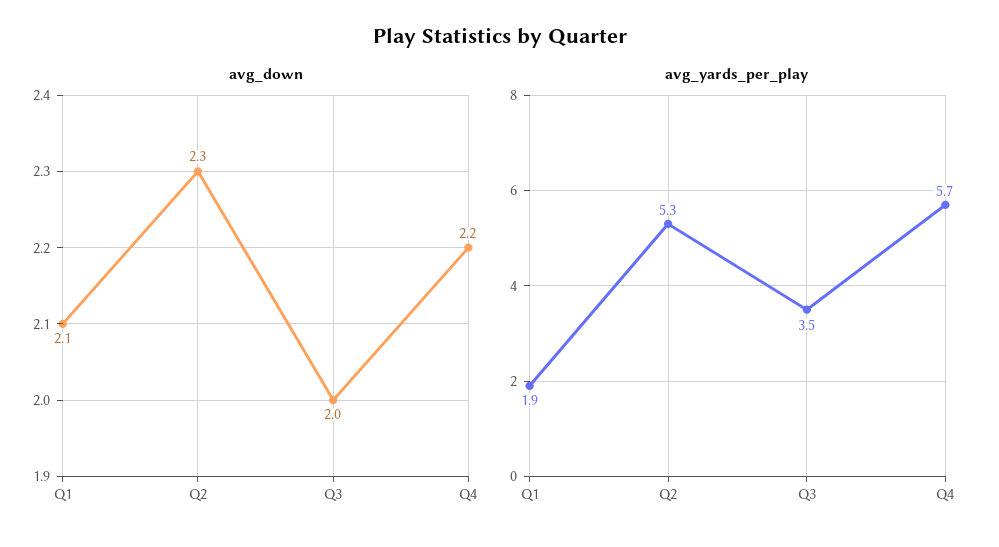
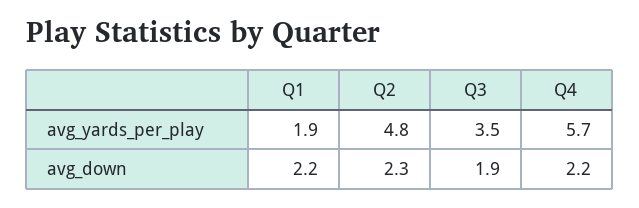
avg_down, Q1: 2.1 -> 2.2
avg_down, Q3: 2 -> 1.9
avg_yards_per_play, Q2: 5.3 -> 4.8

